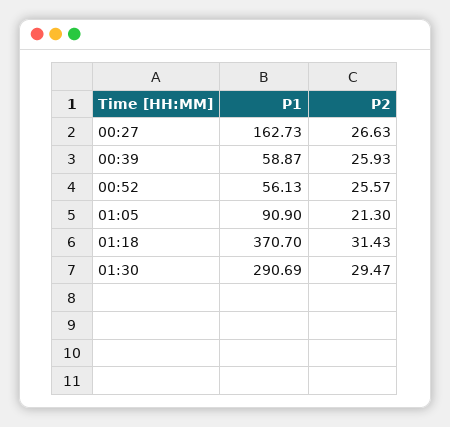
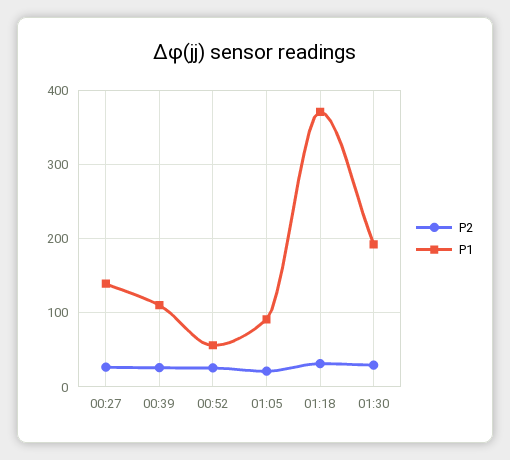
P1, 00:27: 162.73 -> 140
P1, 00:39: 58.87 -> 110
P1, 01:30: 290.69 -> 190

